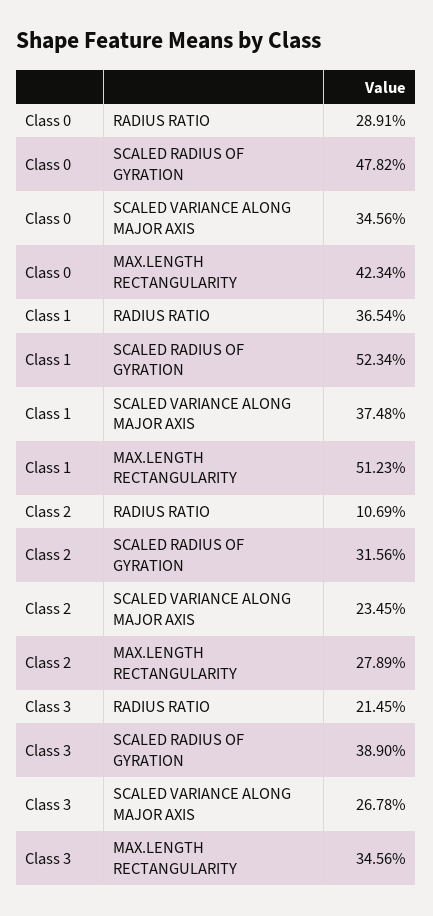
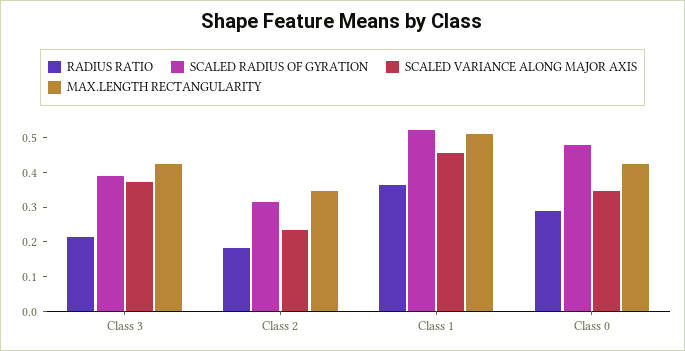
SCALED VARIANCE ALONG MAJOR AXIS, Class 1: 0.3748 -> 0.45
RADIUS RATIO, Class 2: 0.1069 -> 0.175
MAX.LENGTH RECTANGULARITY, Class 2: 0.2789 -> 0.35
SCALED VARIANCE ALONG MAJOR AXIS, Class 3: 0.2678 -> 0.375
MAX.LENGTH RECTANGULARITY, Class 3: 0.3456 -> 0.425

